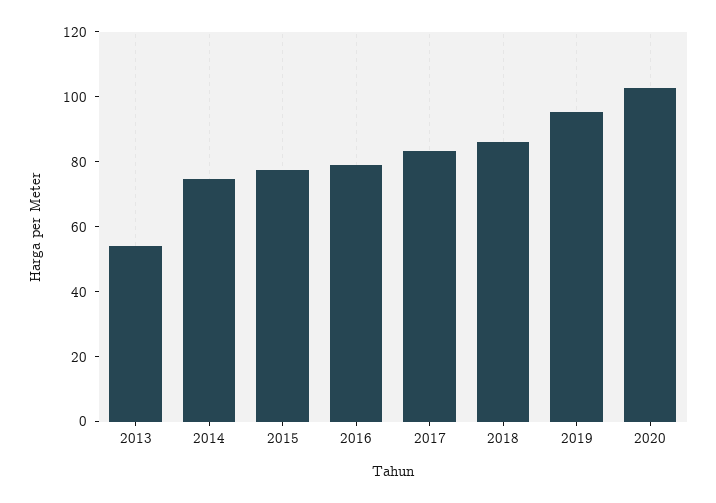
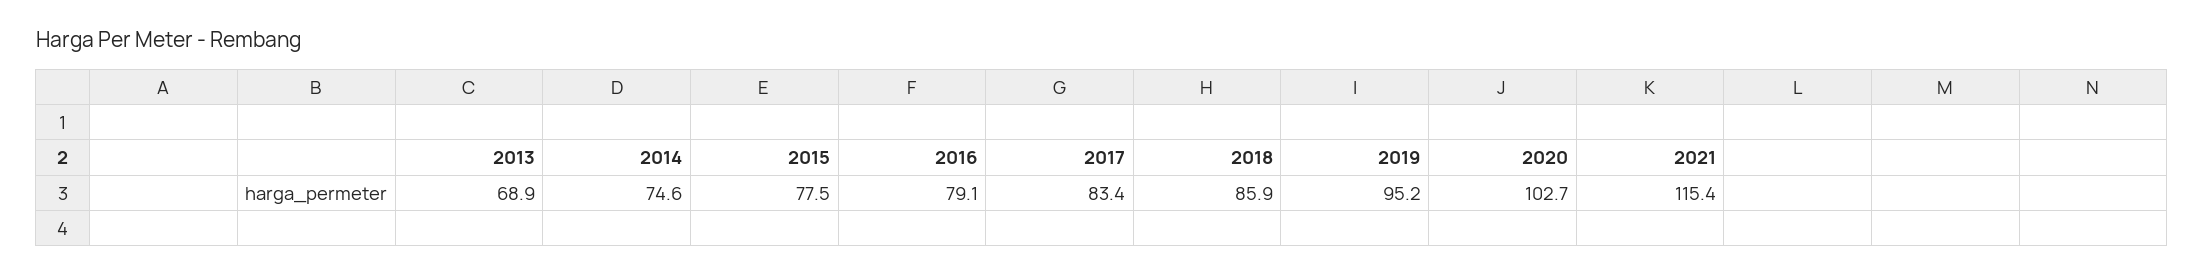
2013: 55 -> 68.9
2021: none -> 115.4

